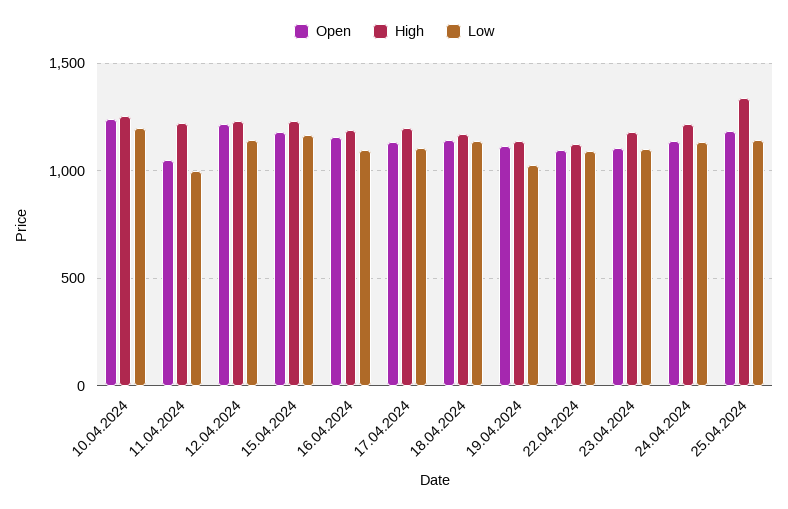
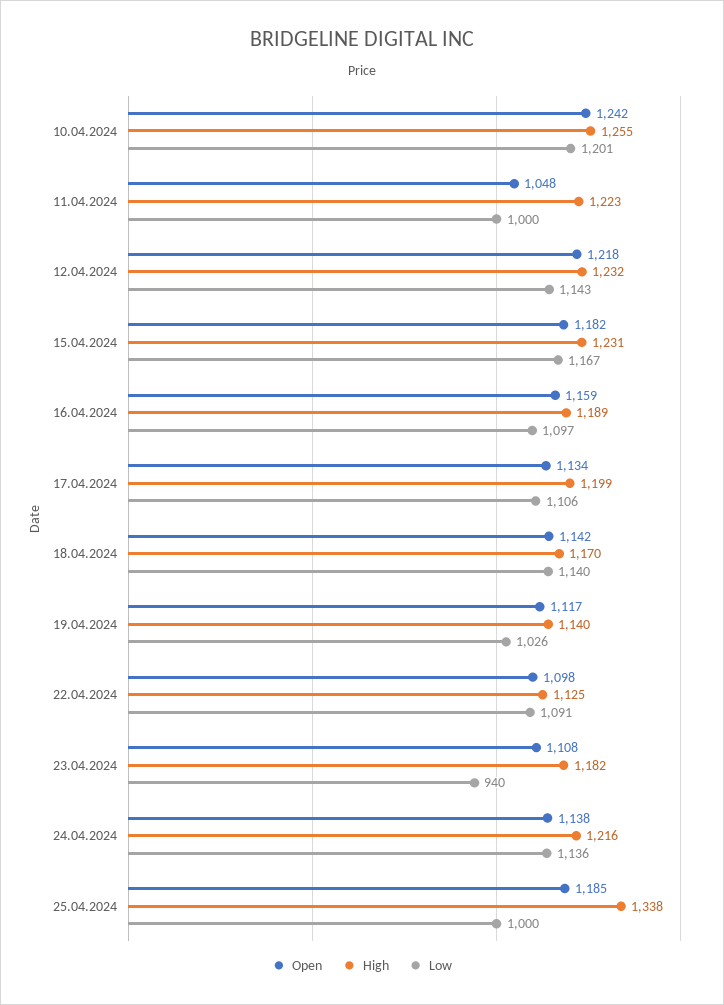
Low, 23.04.2024: 1100 -> 940
Low, 25.04.2024: 1150 -> 1000

